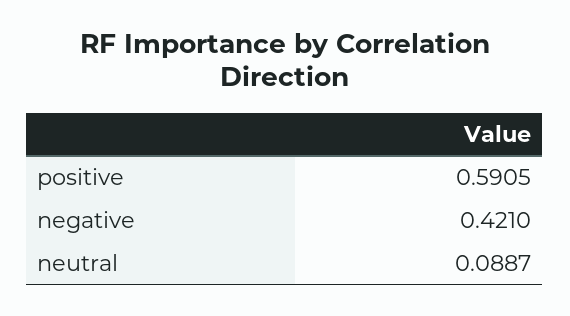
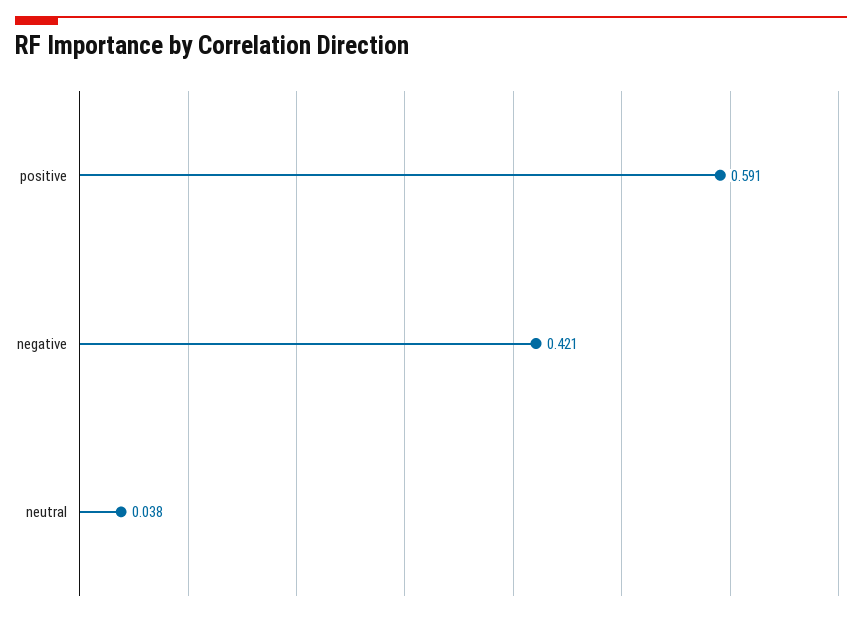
neutral: 0.0887 -> 0.038

